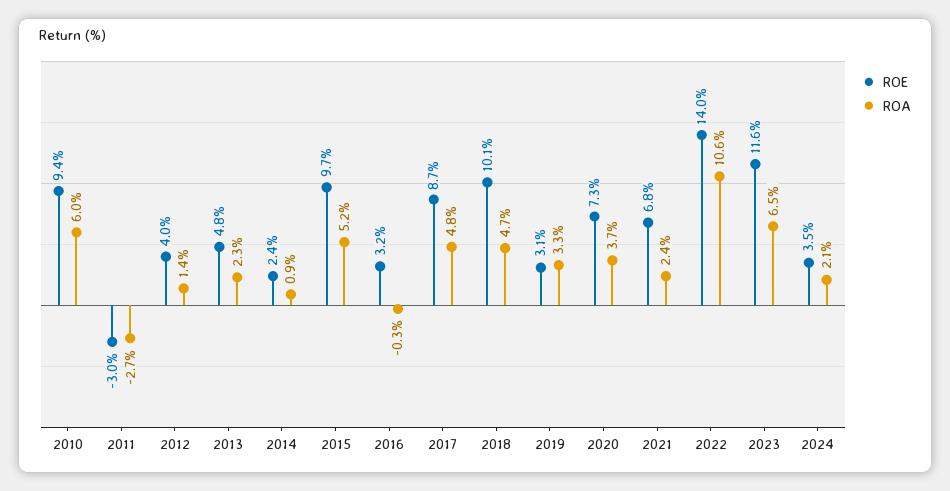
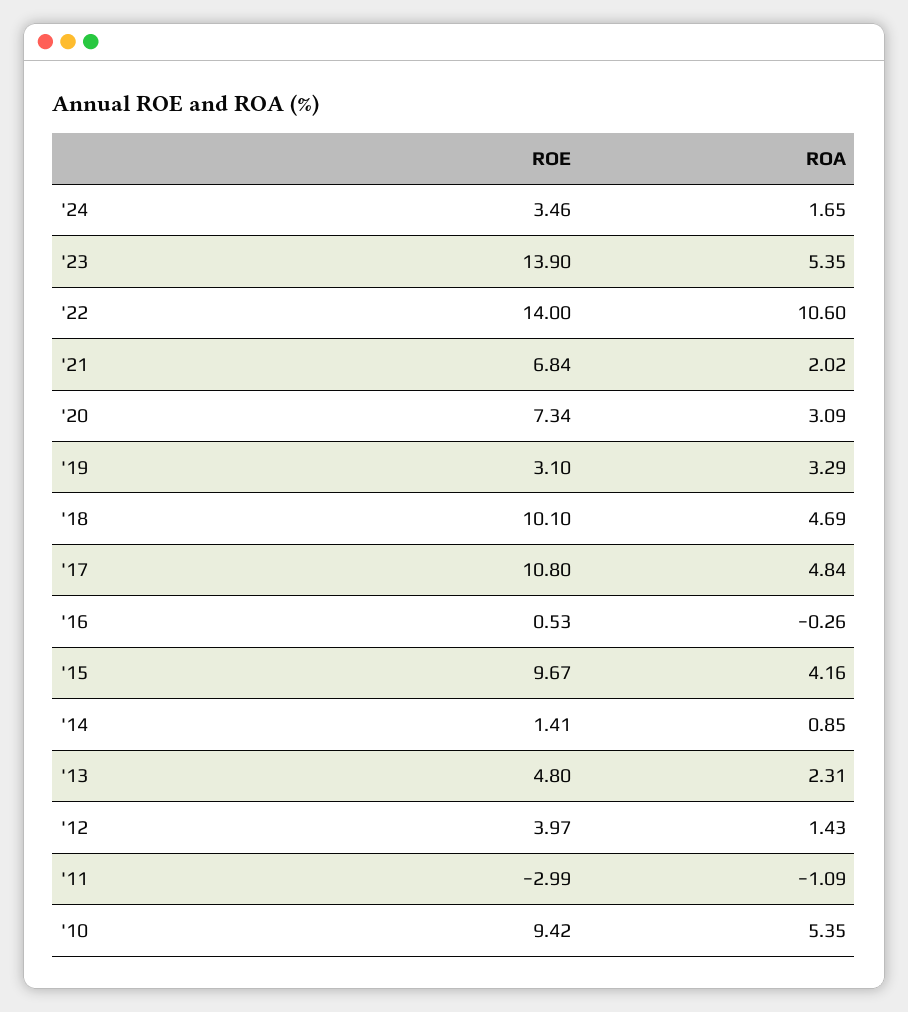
ROA, 2010: 6 -> 5.35
ROA, 2011: -2.7 -> -1.09
ROE, 2014: 2.4 -> 1.41
ROA, 2015: 5.2 -> 4.16
ROE, 2016: 3.2 -> 0.53
ROE, 2017: 8.7 -> 10.8
ROA, 2020: 3.7 -> 3.09
ROA, 2021: 2.4 -> 2.02
ROE, 2023: 11.6 -> 13.9
ROA, 2023: 6.5 -> 5.35
ROA, 2024: 2.1 -> 1.65

